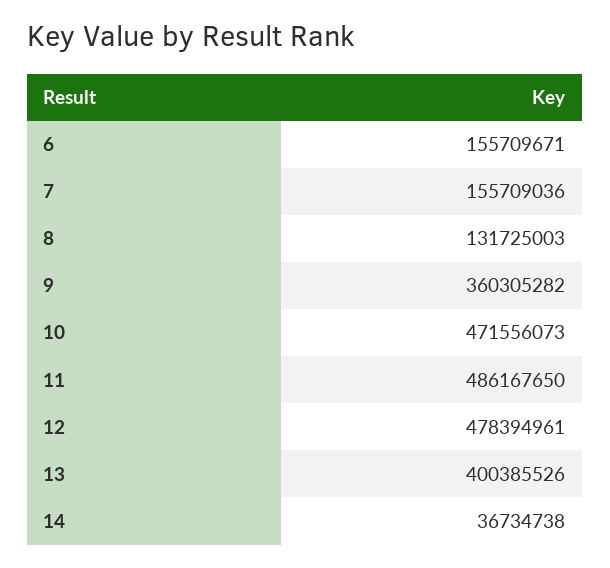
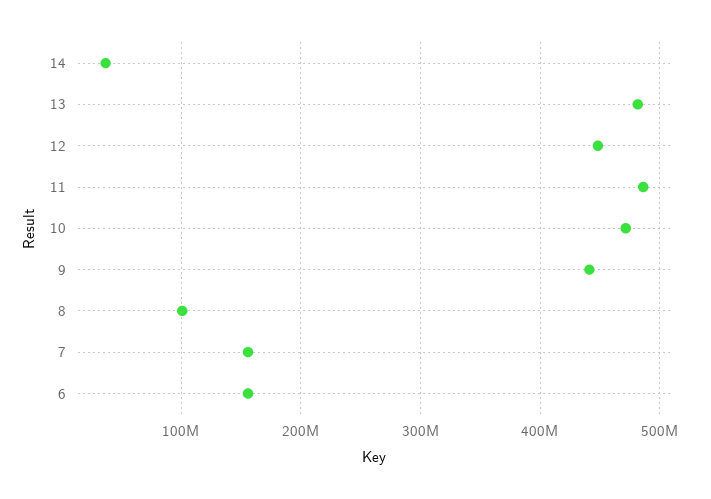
8: 131725003 -> 100000000
9: 360305282 -> 440000000
12: 478394961 -> 450000000
13: 400385526 -> 480000000

